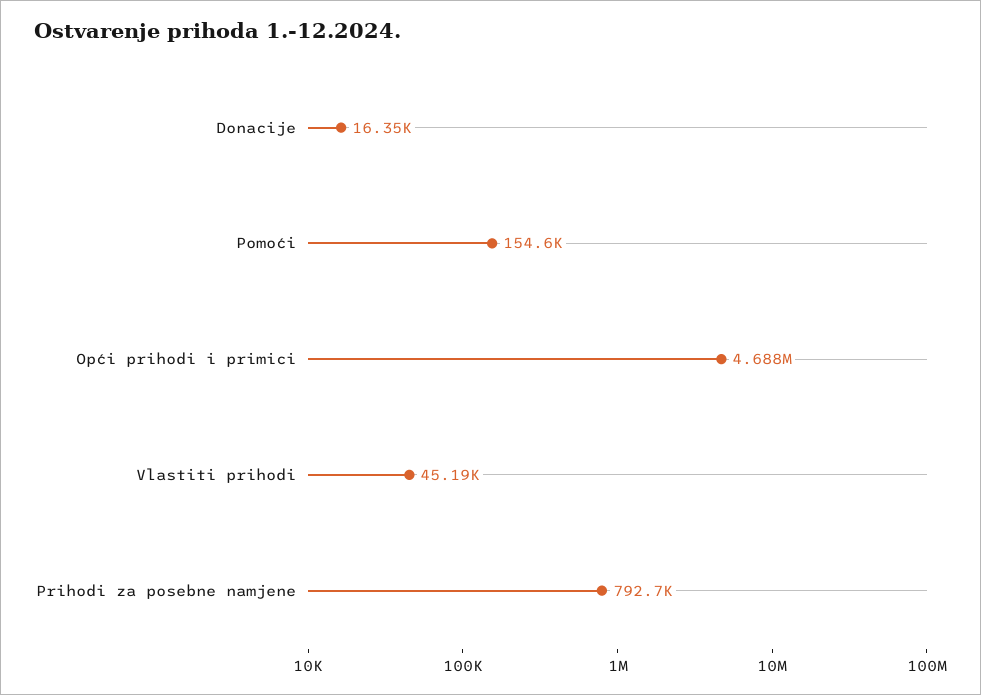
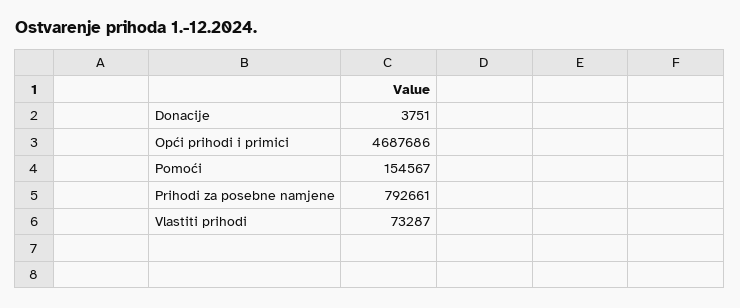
Donacije: 16350 -> 3751
Vlastiti prihodi: 45190 -> 73287

